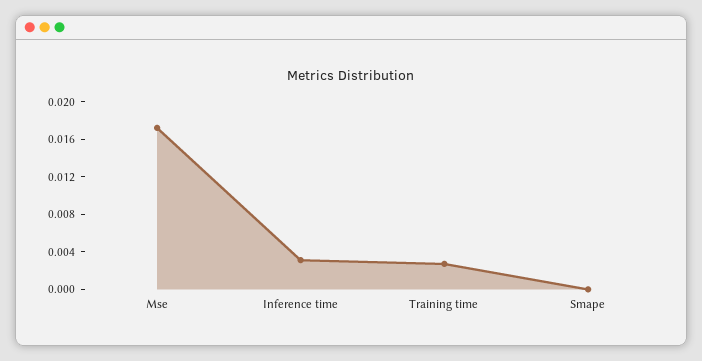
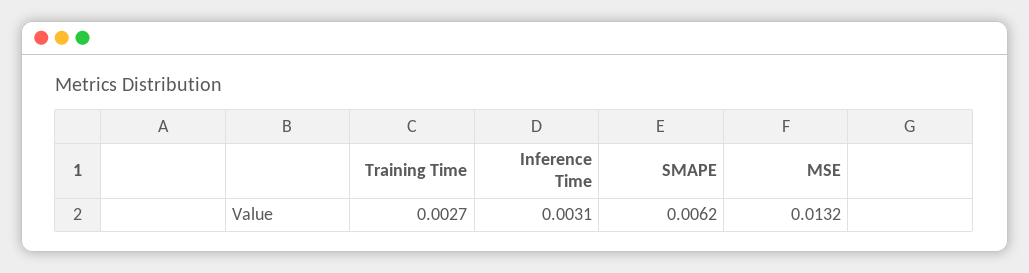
Mse: 0.017 -> 0.0132
Smape: 0 -> 0.0062

